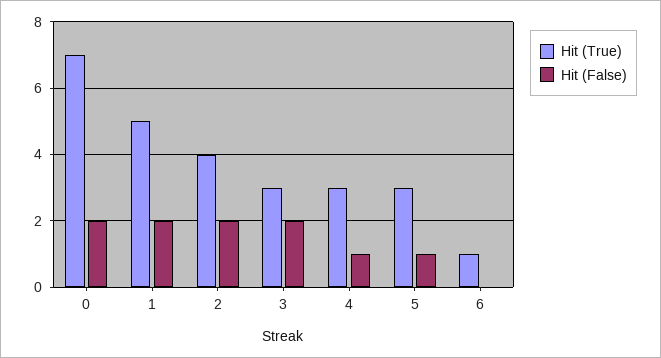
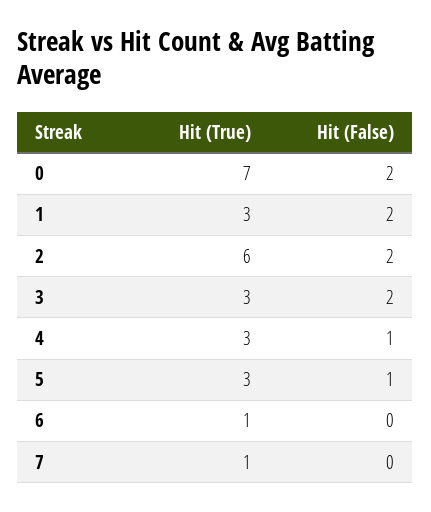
Hit (True), 1: 5 -> 3
Hit (True), 2: 4 -> 6
Hit (True), 7: none -> 1
Hit (False), 7: none -> 0

